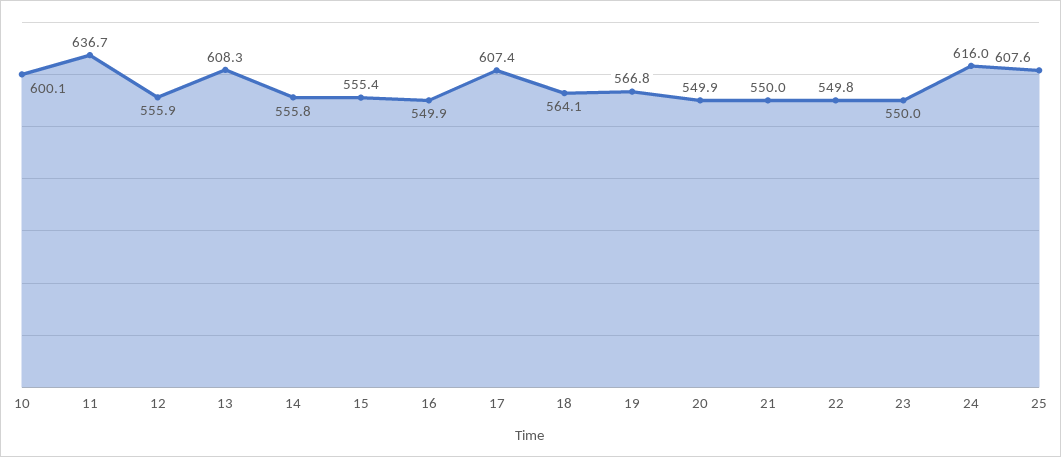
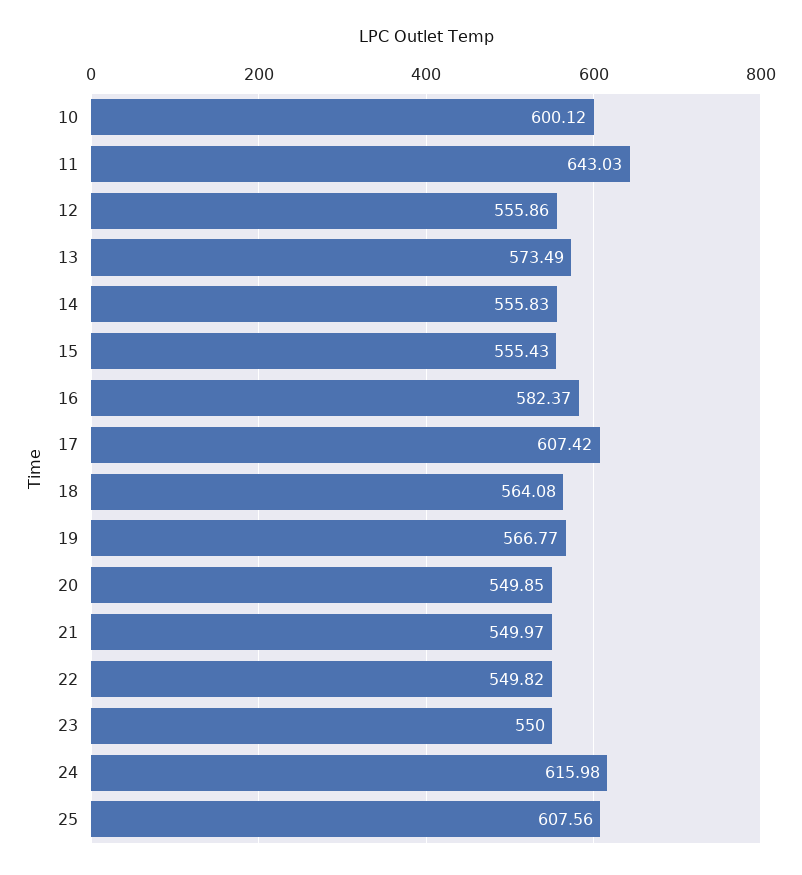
11: 636.7 -> 643.03
13: 608.3 -> 573.49
16: 549.9 -> 582.37

